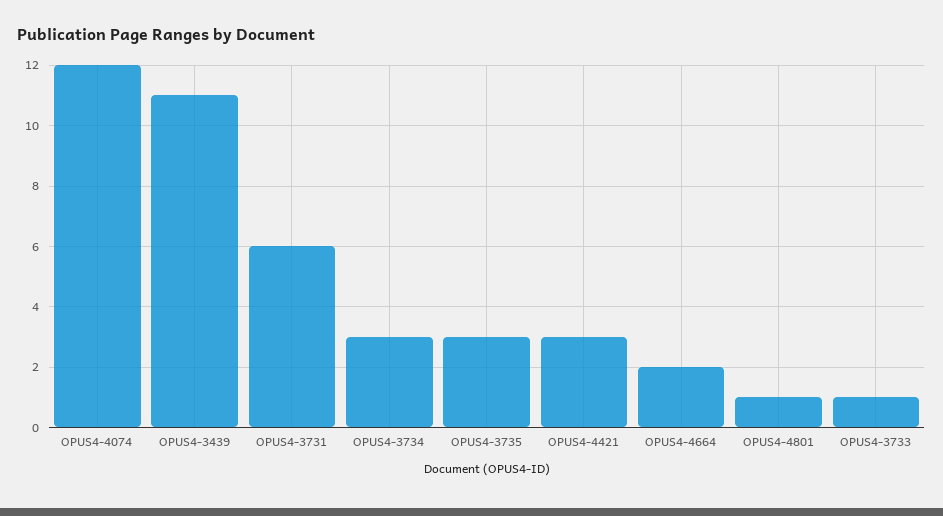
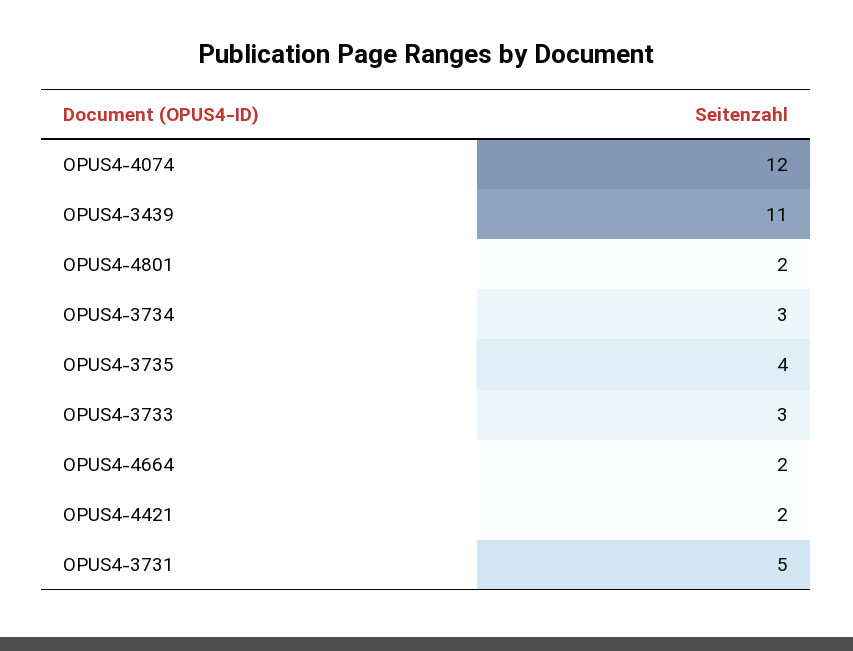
OPUS4-3731: 6 -> 5
OPUS4-3735: 3 -> 4
OPUS4-4421: 3 -> 2
OPUS4-4801: 1 -> 2
OPUS4-3733: 1 -> 3

